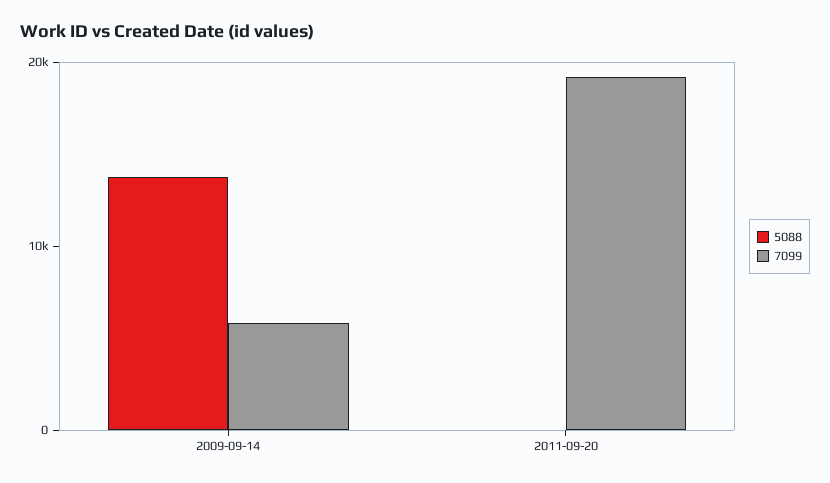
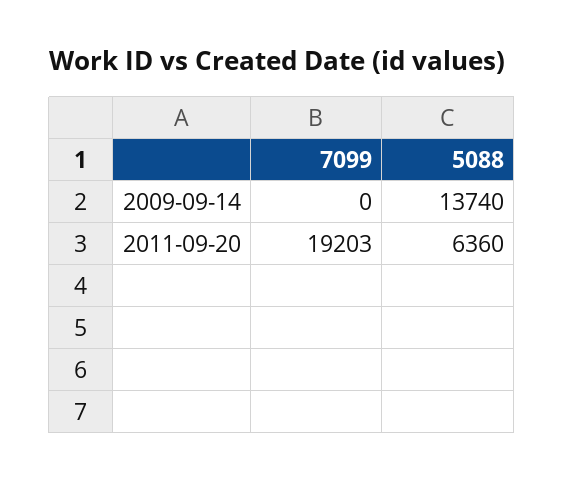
7099, 2009-09-14: 6000 -> 0
5088, 2011-09-20: 0 -> 6360

